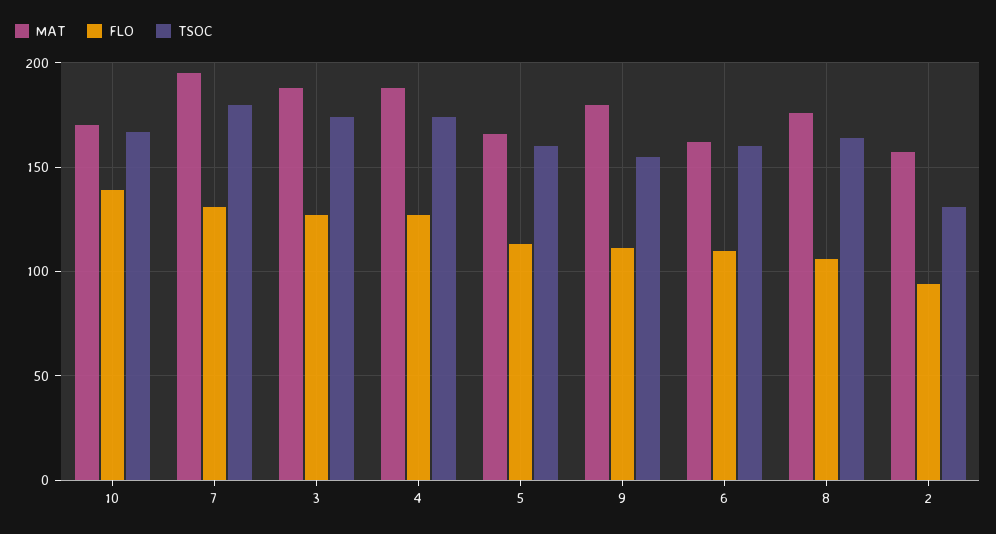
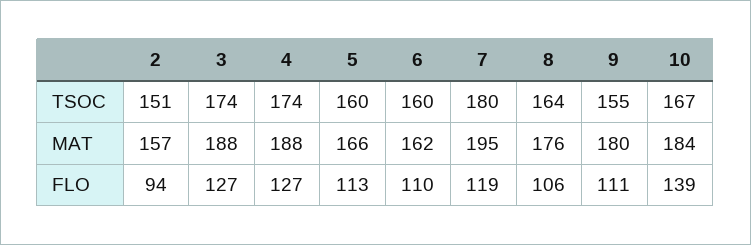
MAT, 10: 170 -> 184
FLO, 7: 130 -> 119
TSOC, 2: 130 -> 151

